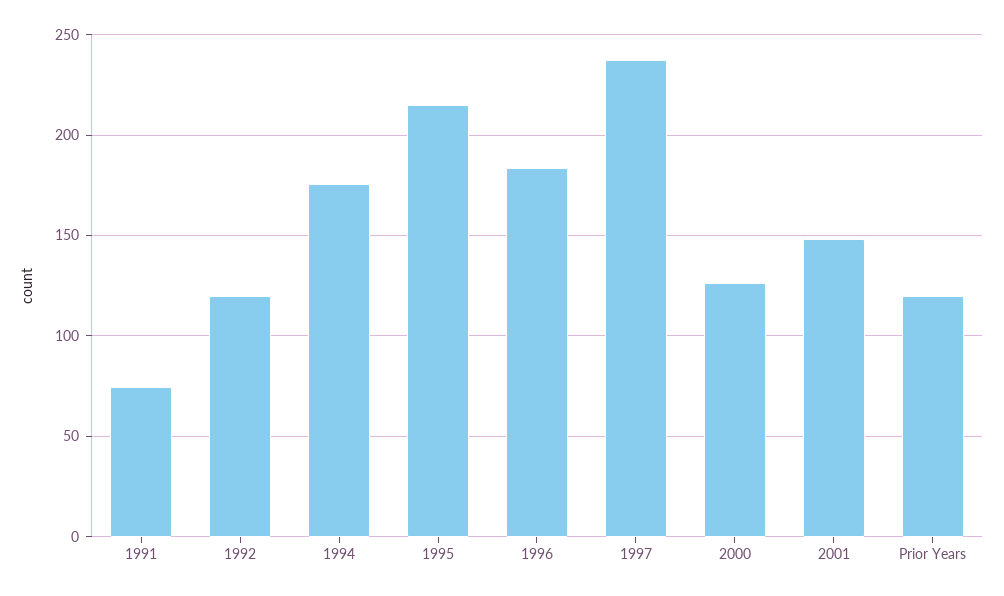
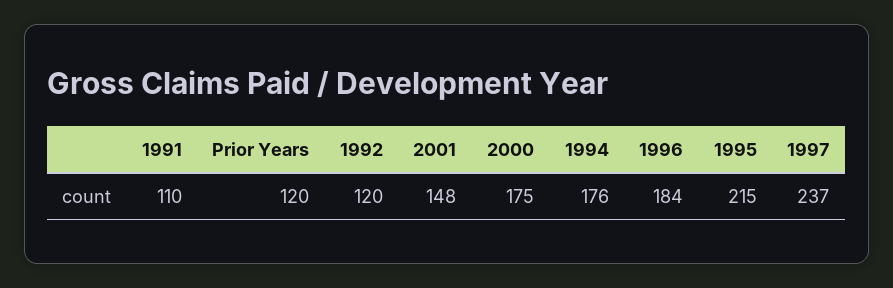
1991: 75 -> 110
2000: 125 -> 175

